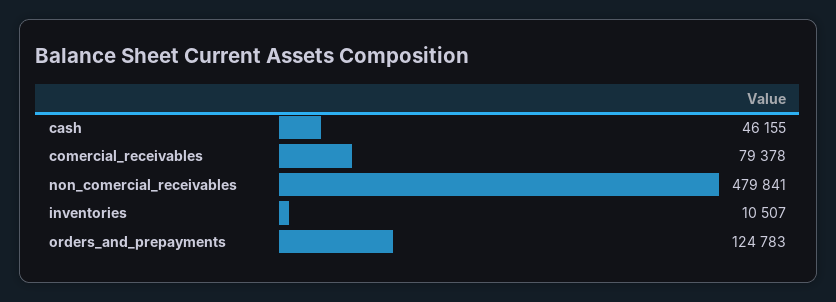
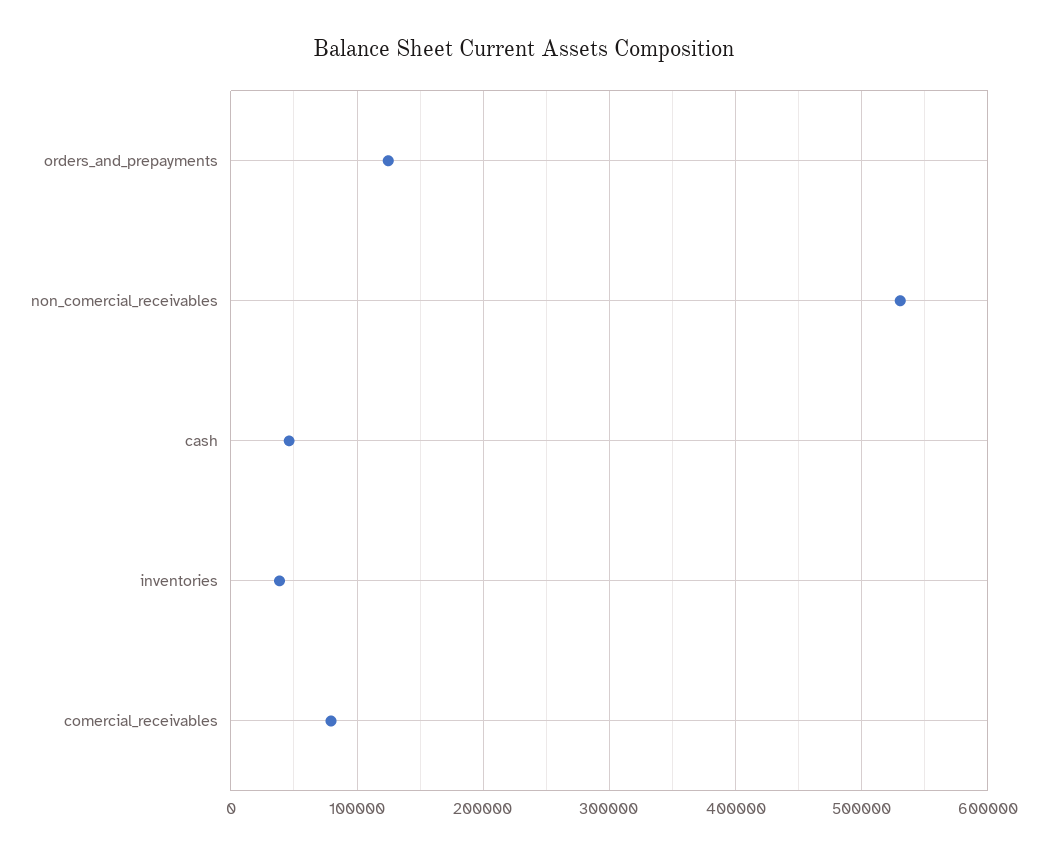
non_comercial_receivables: 479841 -> 530000
inventories: 10507 -> 40000

